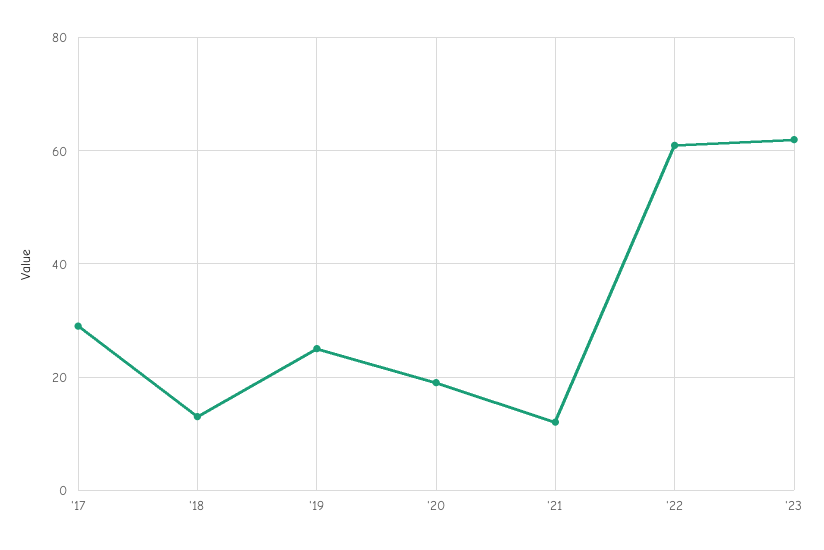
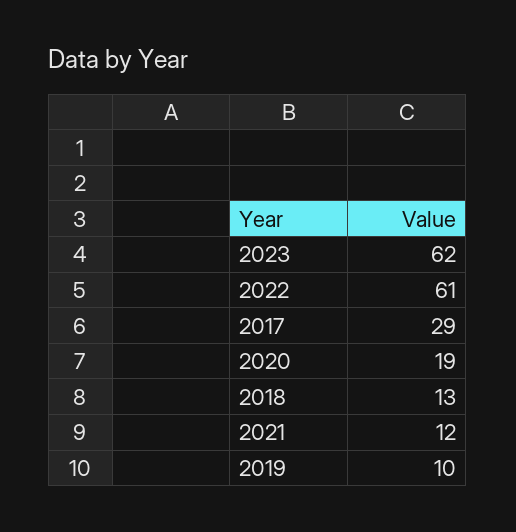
'19: 25 -> 10

